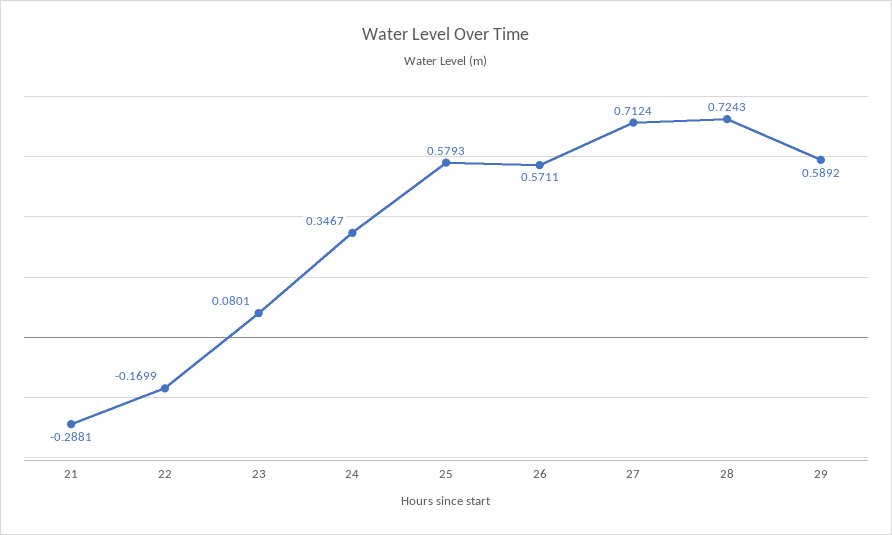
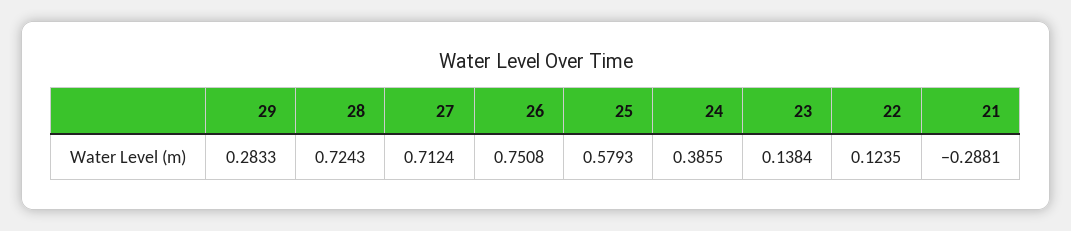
22: -0.1699 -> 0.1235
23: 0.0801 -> 0.1384
24: 0.3467 -> 0.3855
26: 0.5711 -> 0.7508
29: 0.5892 -> 0.2833

